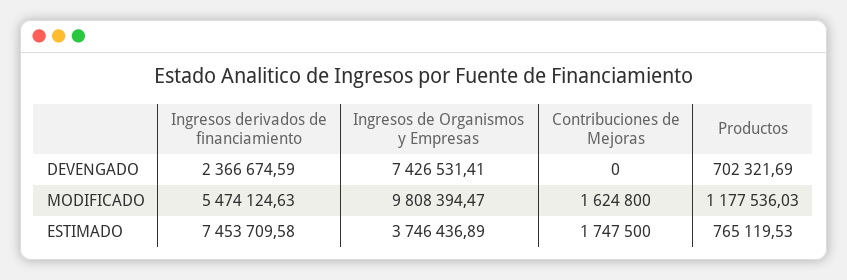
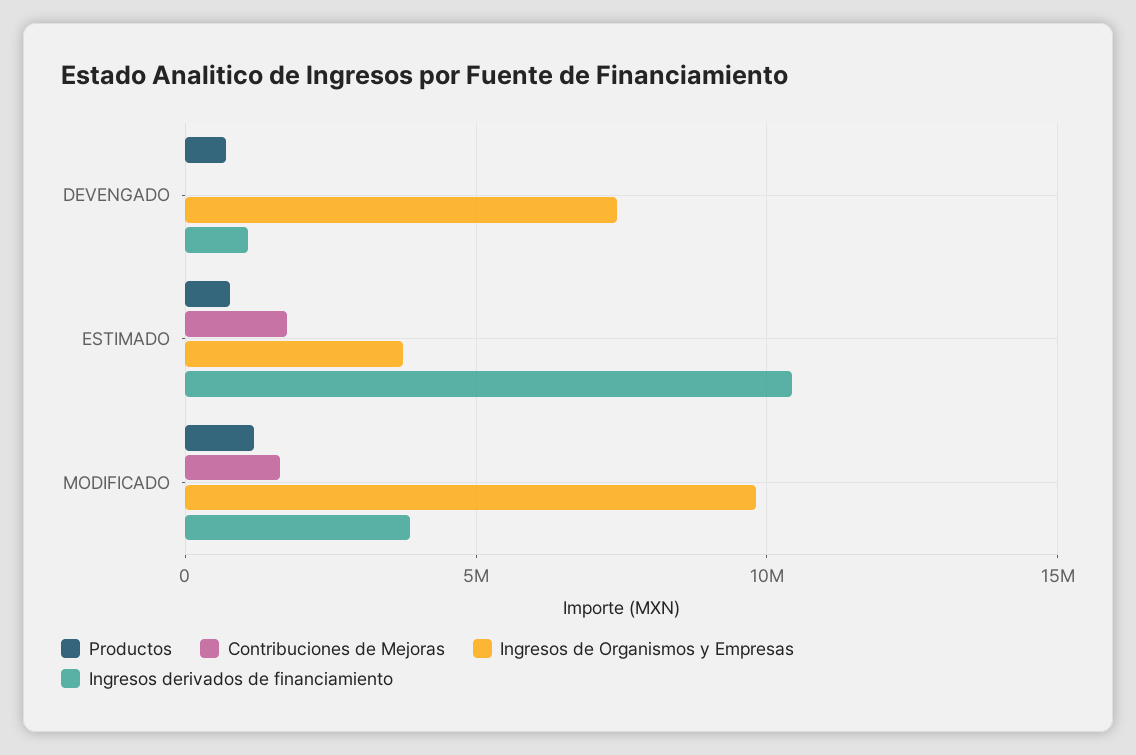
Ingresos derivados de financiamiento, DEVENGADO: 2366674.59 -> 1000000
Ingresos derivados de financiamiento, MODIFICADO: 5474124.63 -> 4000000
Ingresos derivados de financiamiento, ESTIMADO: 7453709.58 -> 10500000

